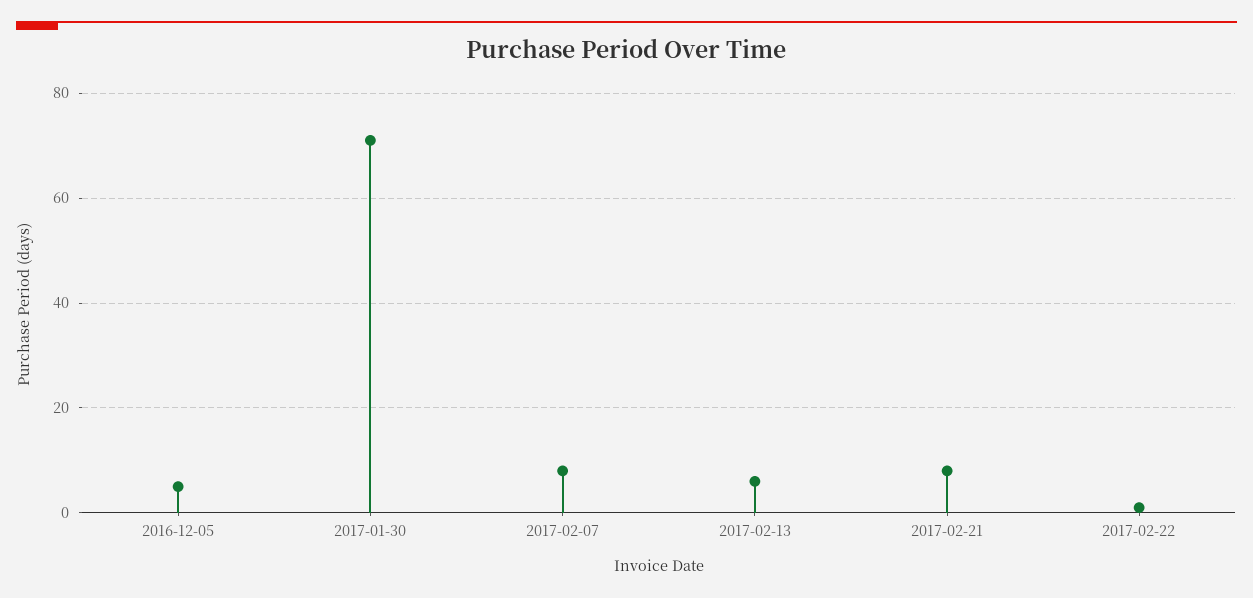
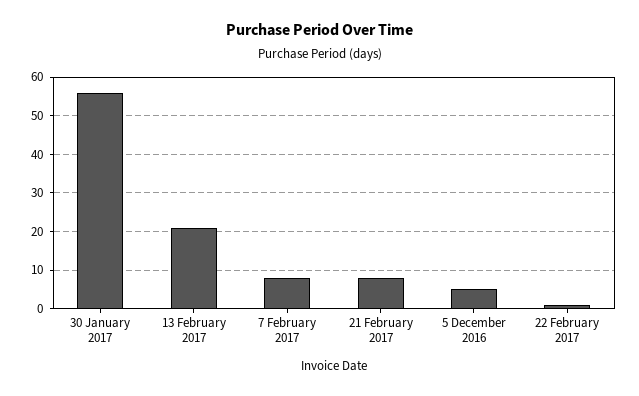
2017-01-30: 70 -> 55
2017-02-13: 5 -> 20

